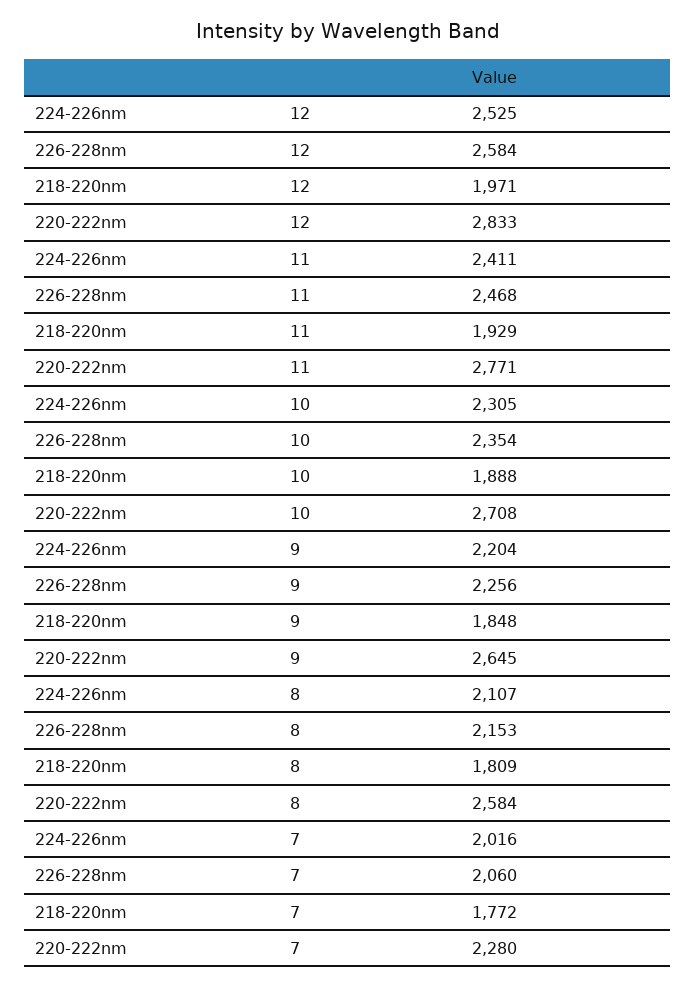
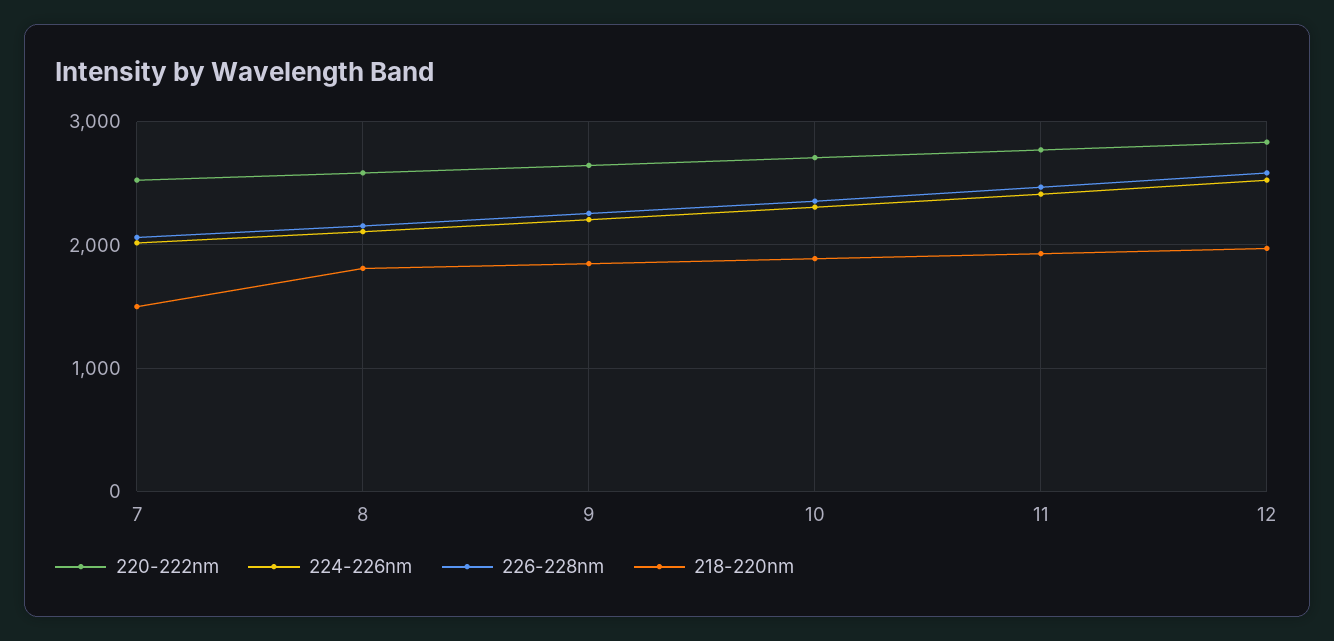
218-220nm, 7: 1772 -> 1500
220-222nm, 7: 2280 -> 2500

